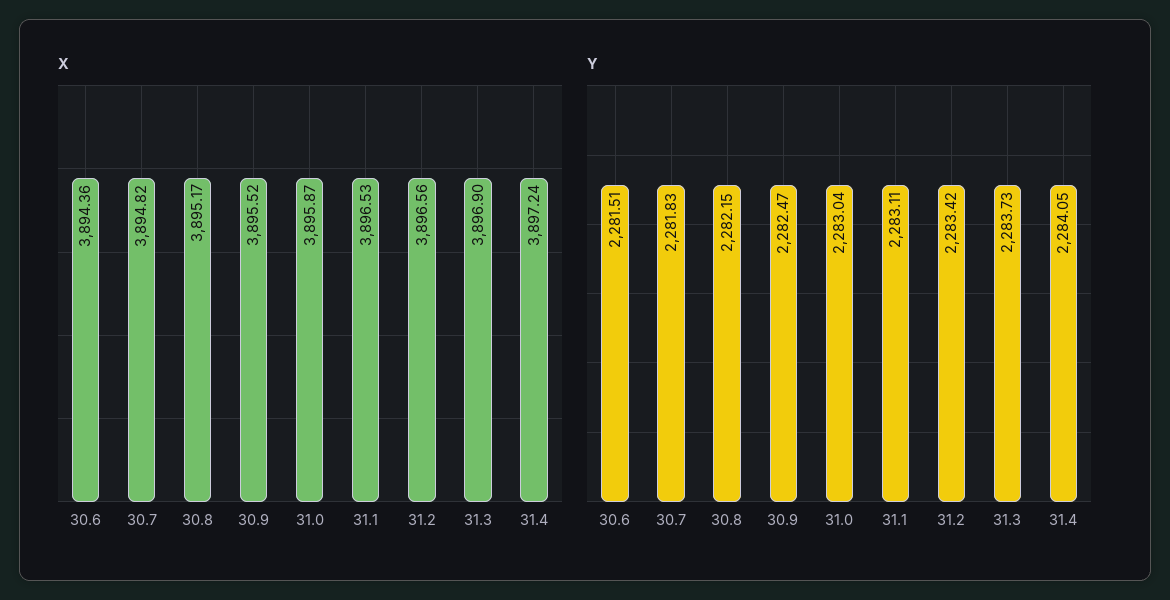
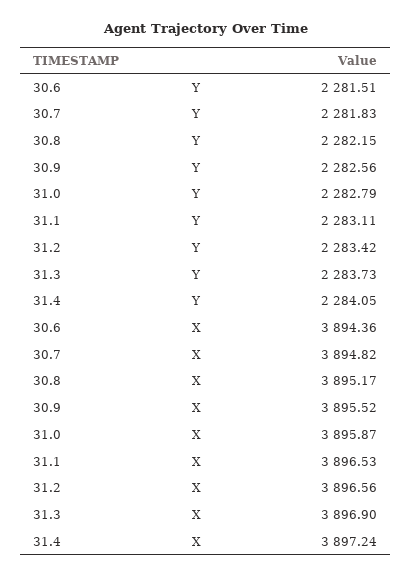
Y, 30.9: 2282.47 -> 2282.56
Y, 31.0: 2283.04 -> 2282.79

